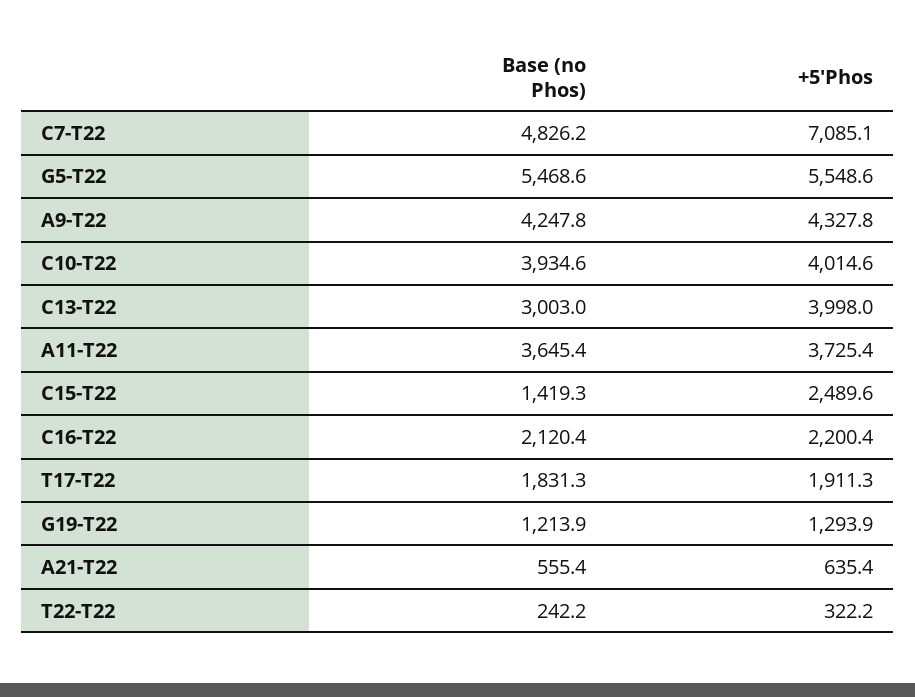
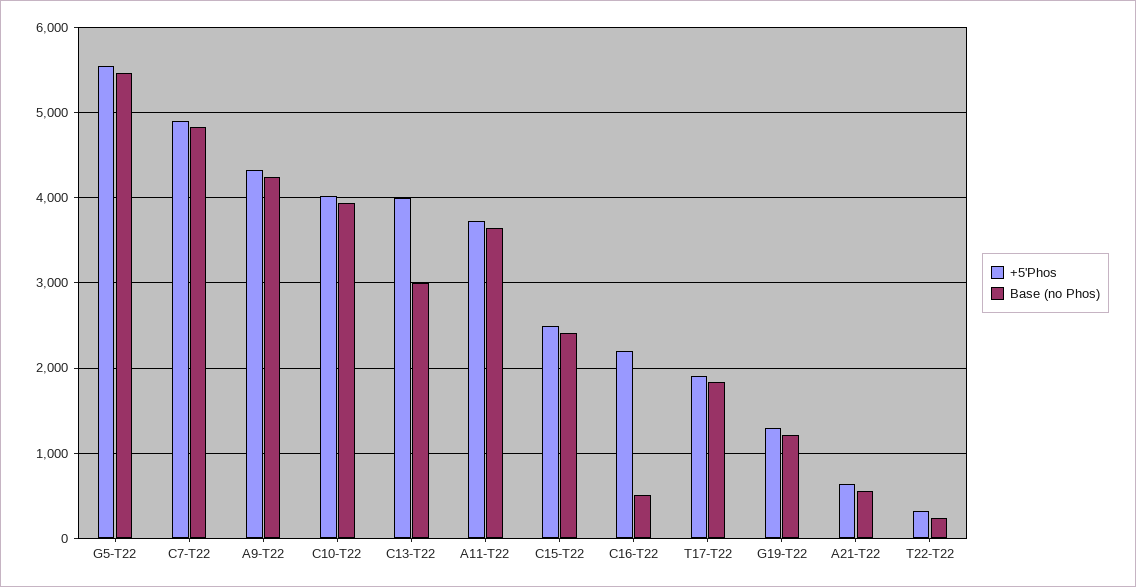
+5'Phos, C7-T22: 7085.1 -> 4900
Base (no Phos), C15-T22: 1419.3 -> 2400
Base (no Phos), C16-T22: 2120.4 -> 500

